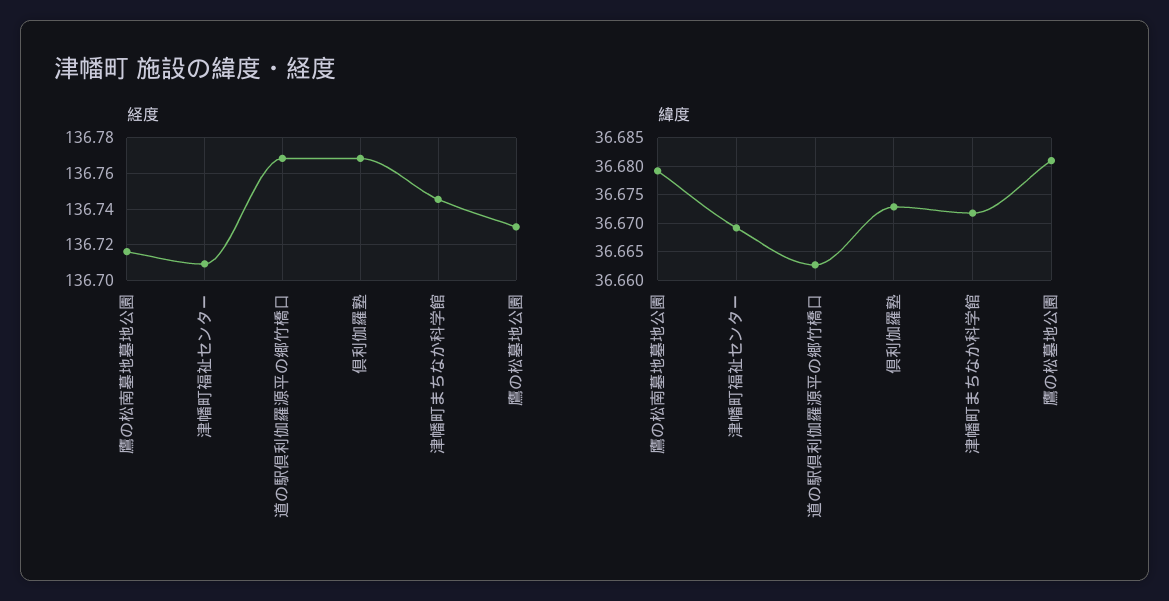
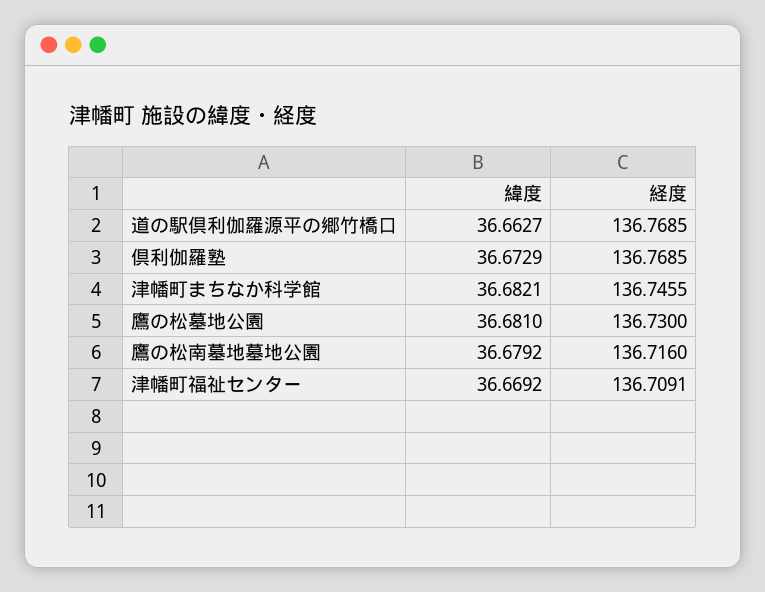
緯度, 津幡町まちなか科学館: 36.6725 -> 36.6821

